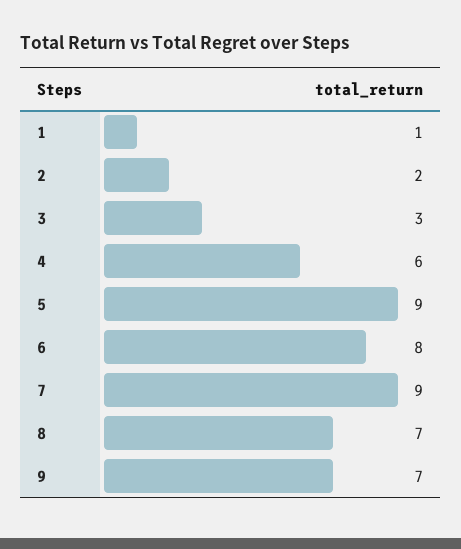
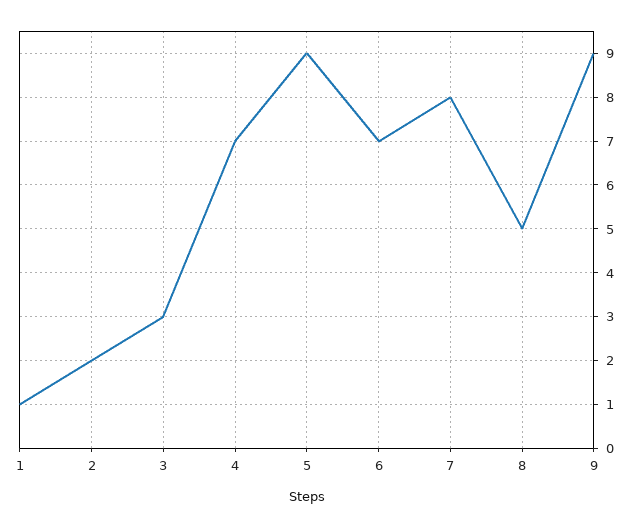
4: 6 -> 7
6: 8 -> 7
7: 9 -> 8
8: 7 -> 5
9: 7 -> 9

